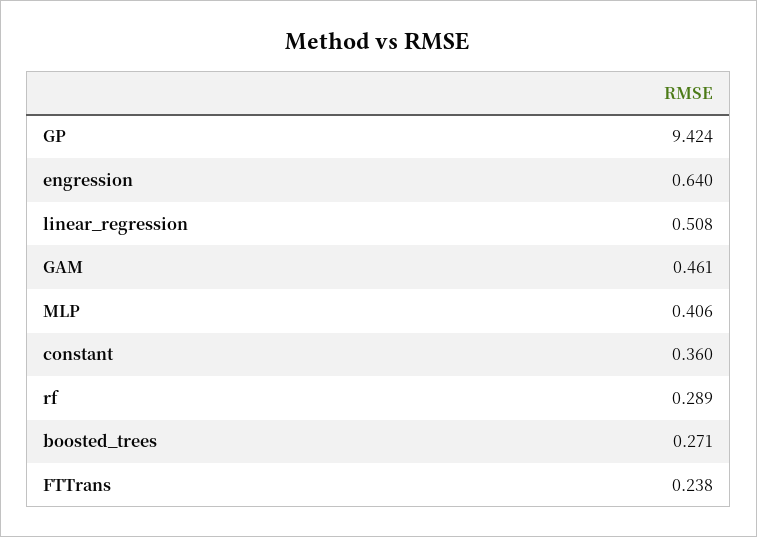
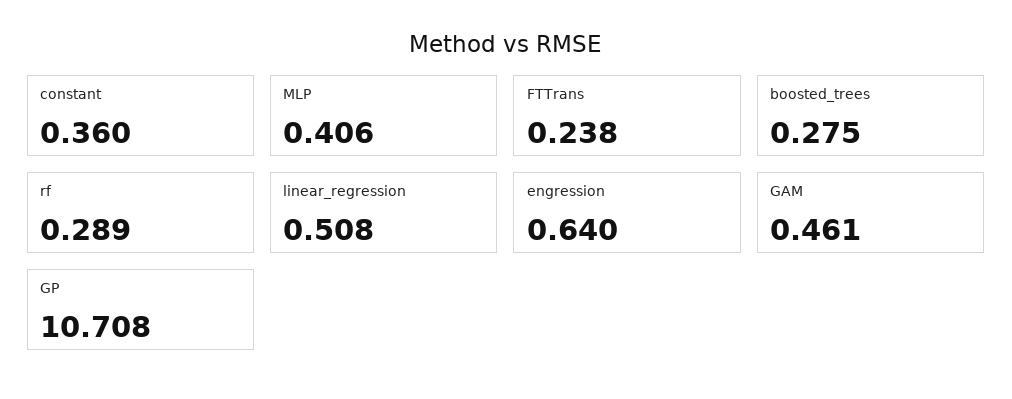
GP: 9.424 -> 10.708
boosted_trees: 0.271 -> 0.275

